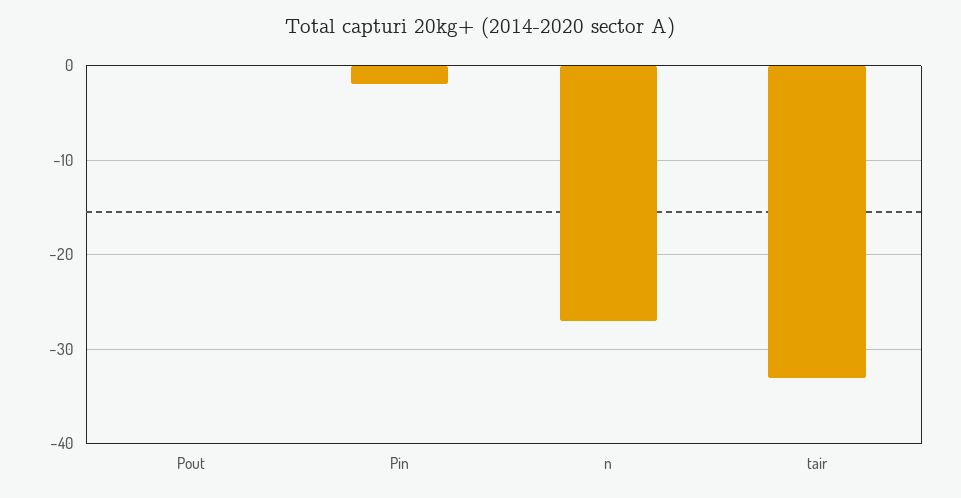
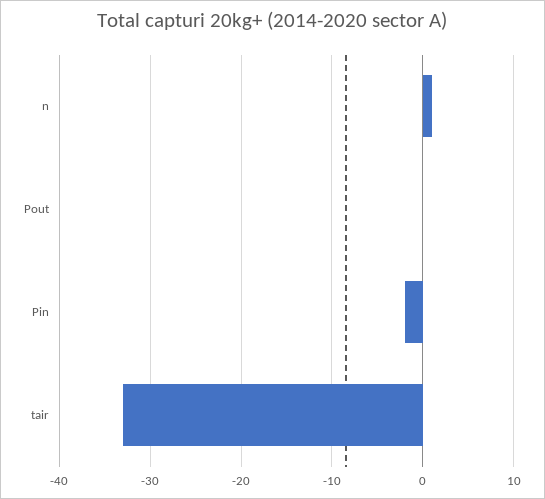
n: -27 -> 1

